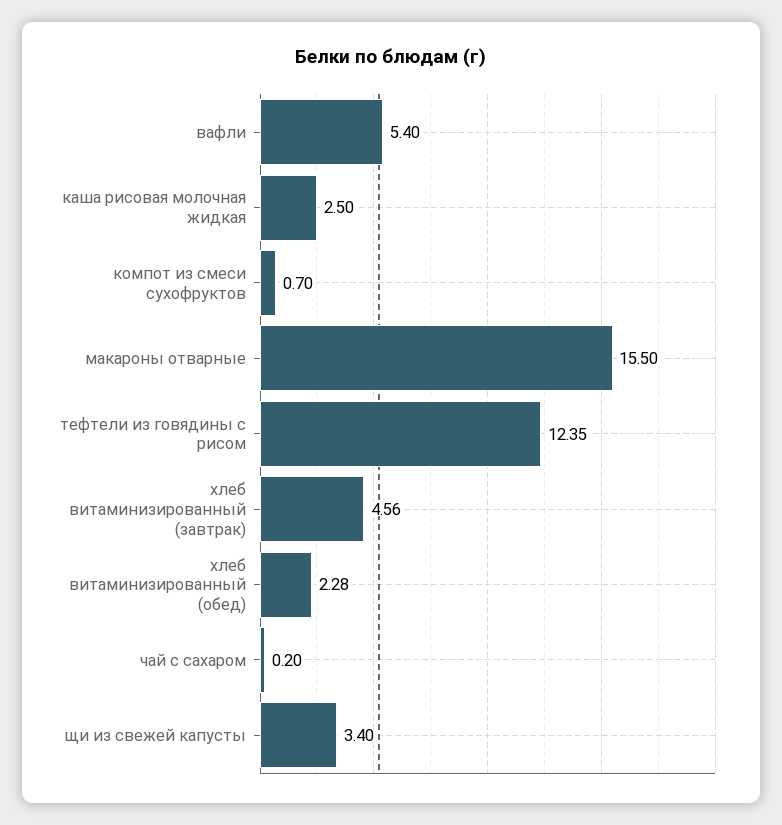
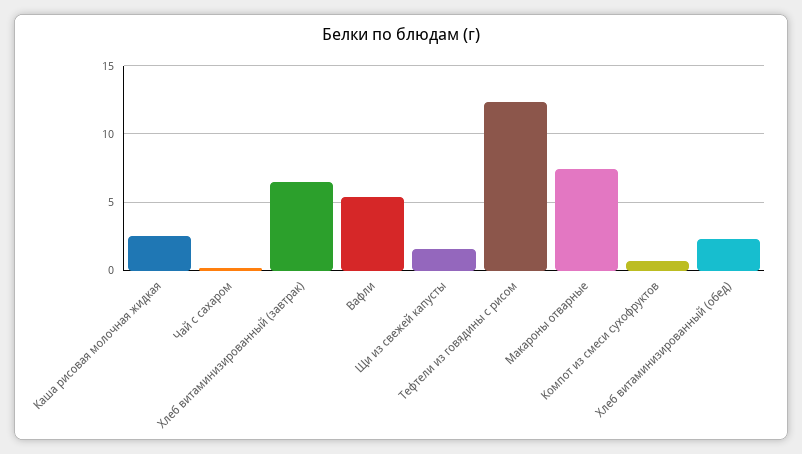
макароны отварные: 15.5 -> 7.5
хлеб витаминизированный (завтрак): 4.56 -> 6.5
щи из свежей капусты: 3.4 -> 1.5

